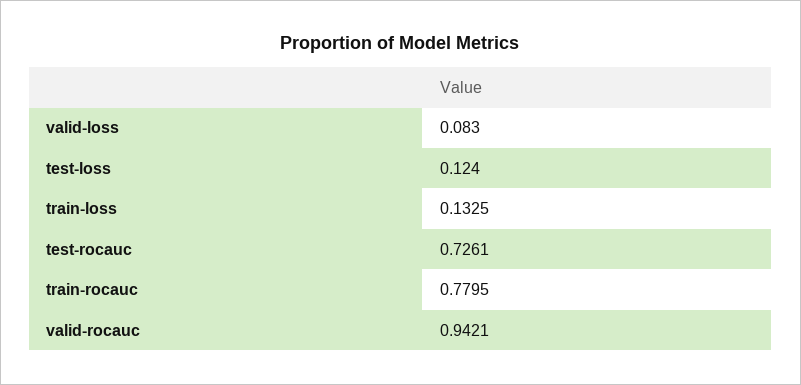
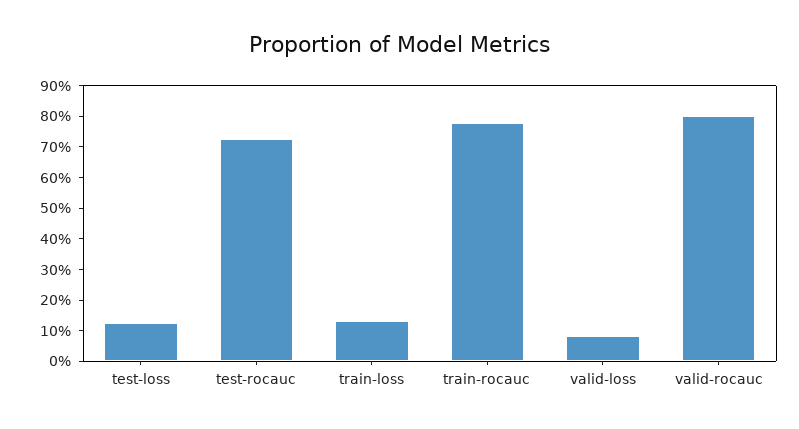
valid-rocauc: 0.9421 -> 0.8

